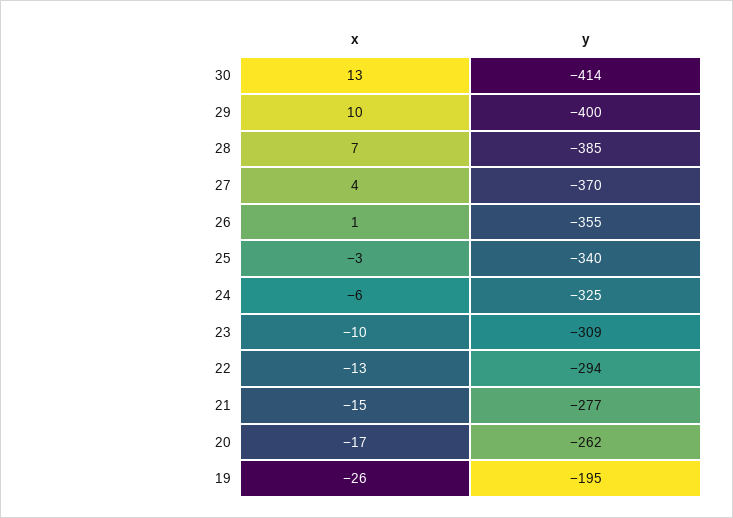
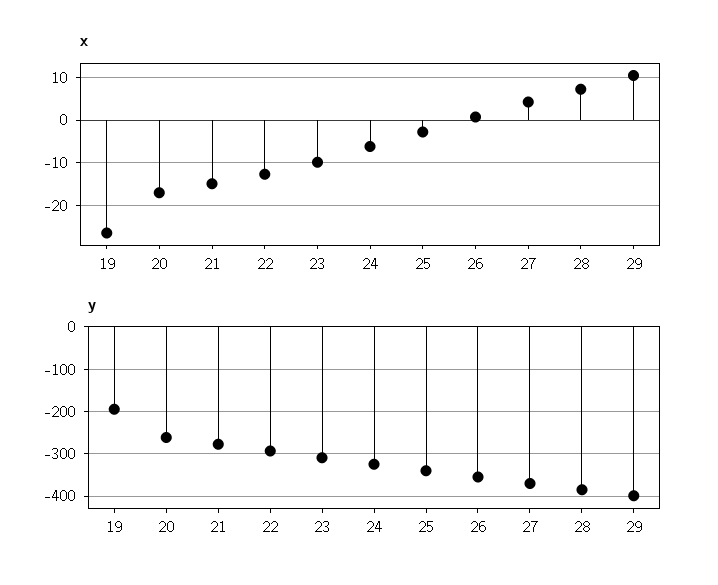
x, 30: 13 -> none
y, 30: -414 -> none

